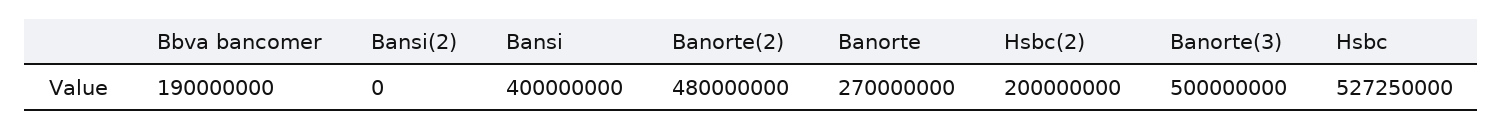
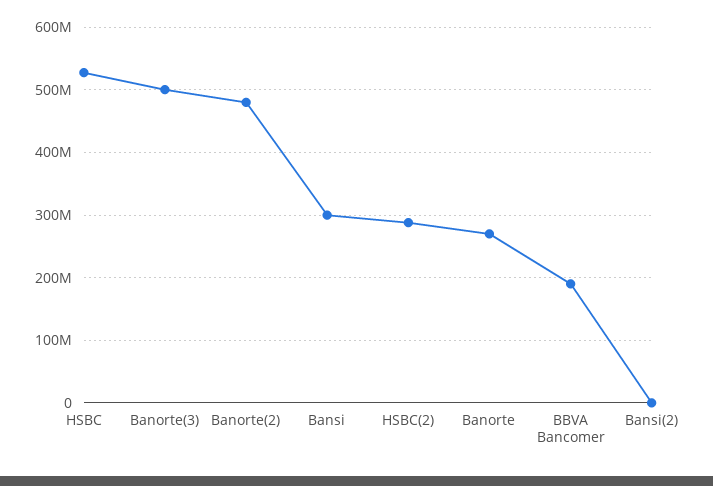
Bansi: 400000000 -> 300000000
Hsbc(2): 200000000 -> 290000000

